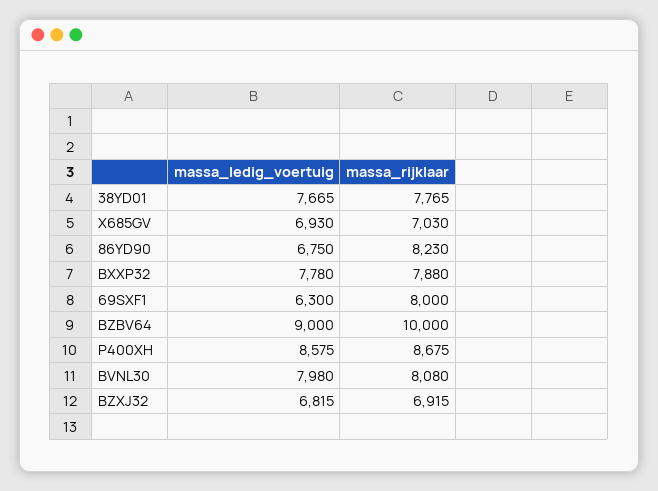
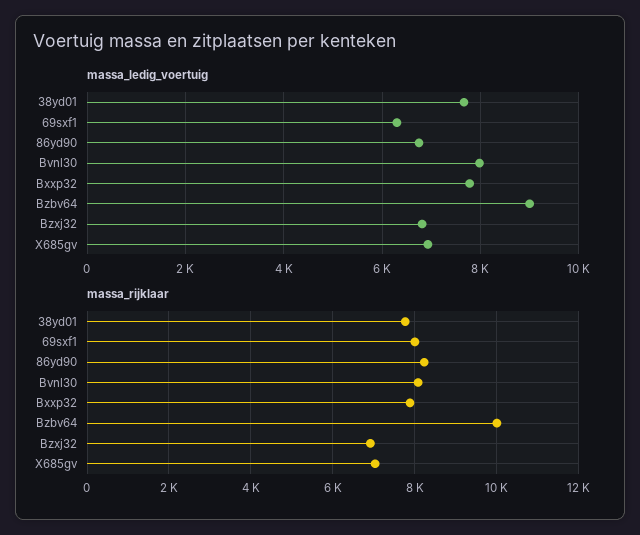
massa_ledig_voertuig, P400XH: 8575 -> none
massa_rijklaar, P400XH: 8675 -> none

